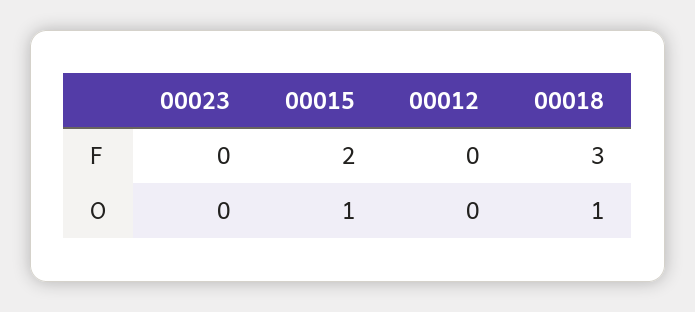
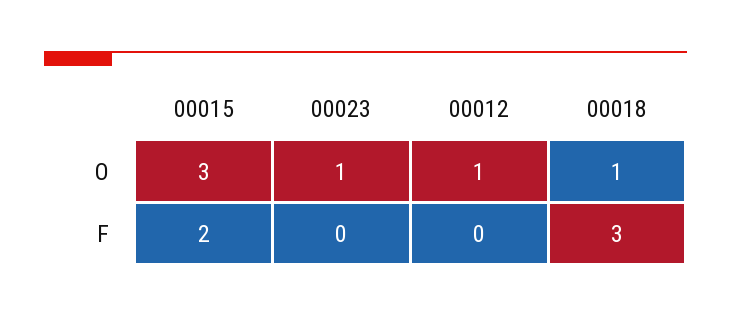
00023, O: 0 -> 1
00015, O: 1 -> 3
00012, O: 0 -> 1

